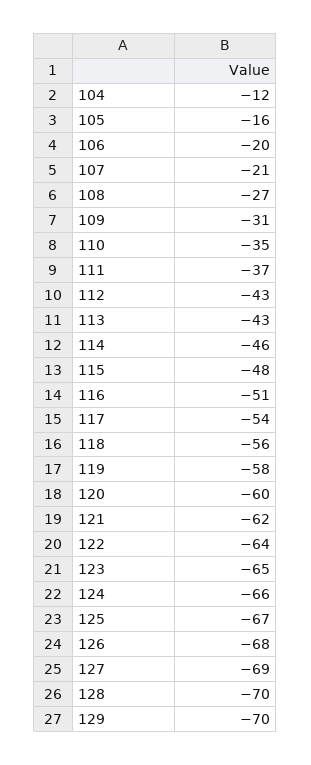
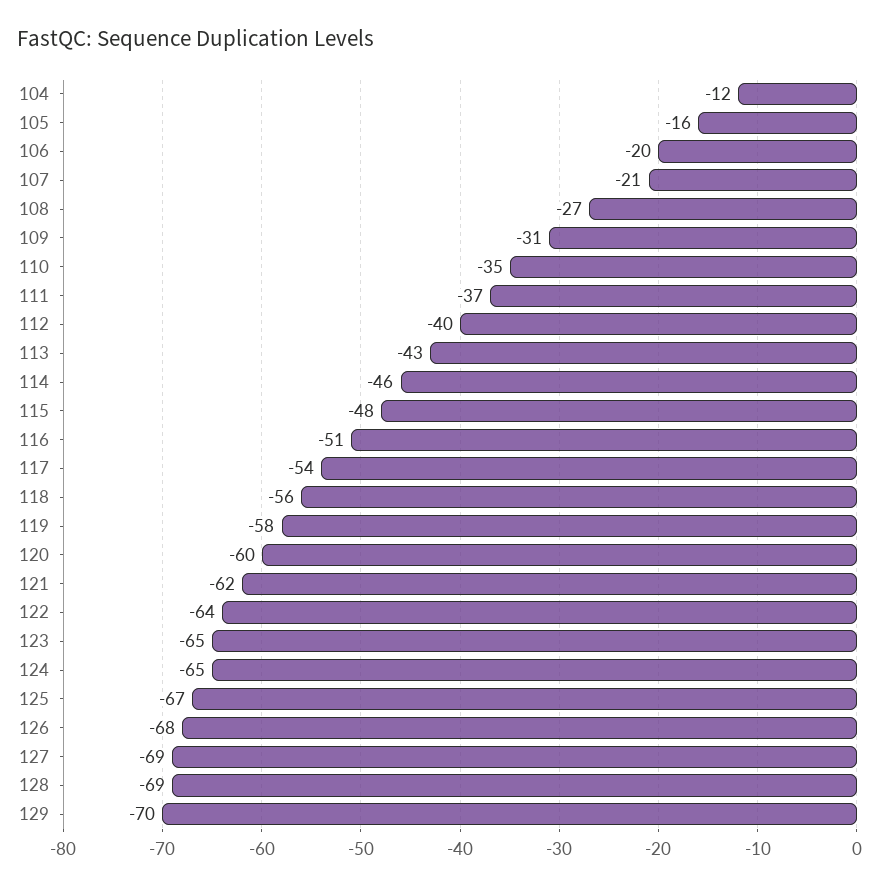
112: -43 -> -40
124: -66 -> -65
128: -70 -> -69

